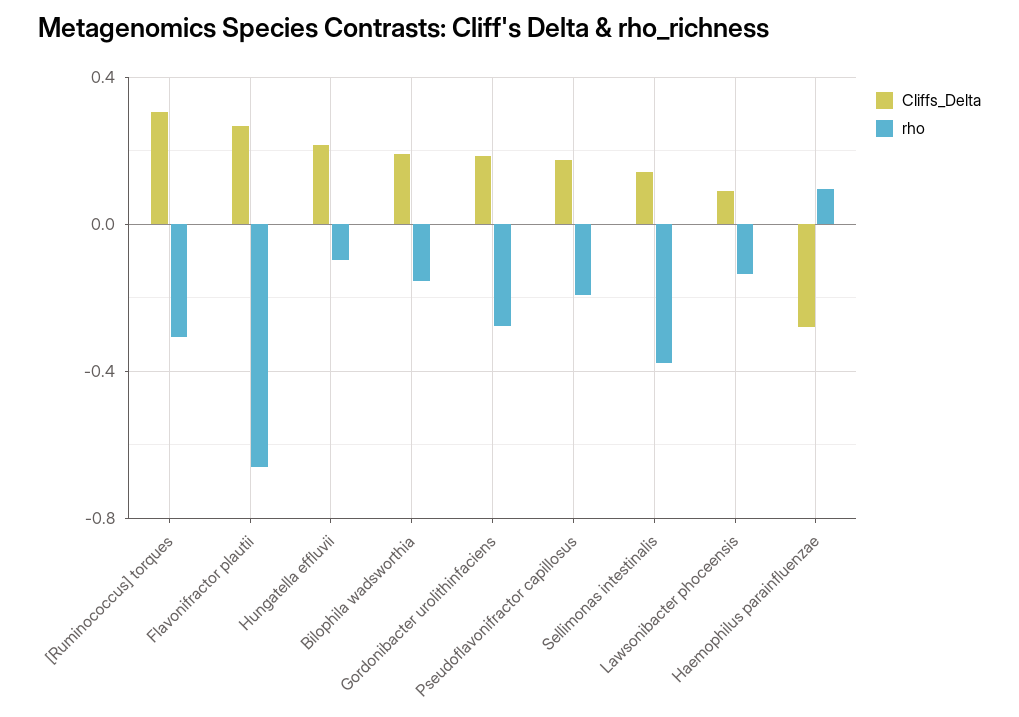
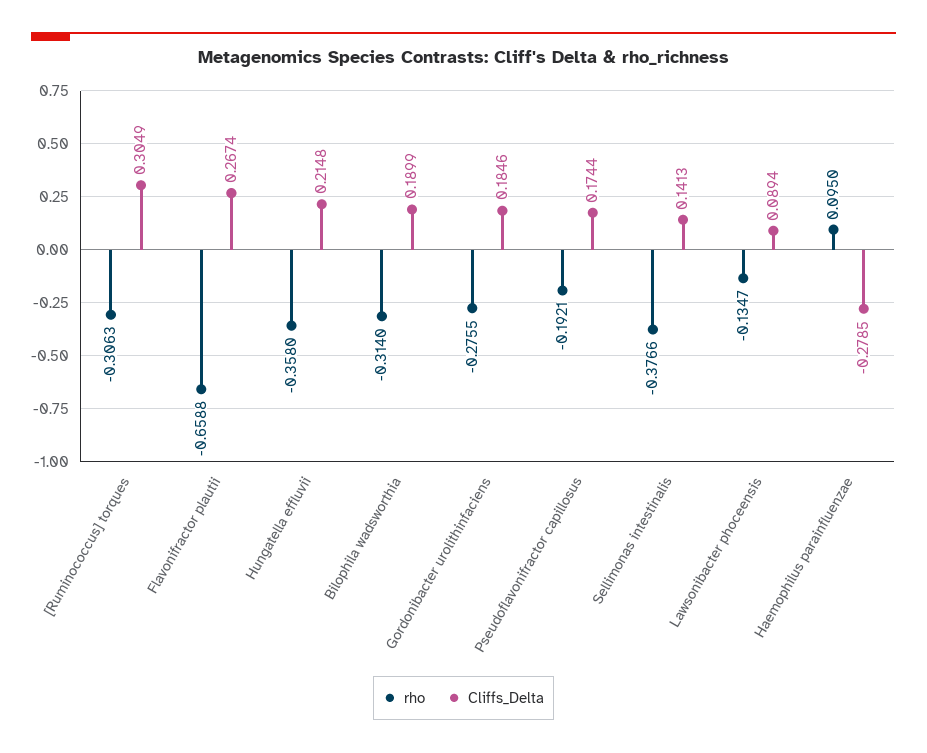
rho, Hungatella effluvii: -0.1 -> -0.358
rho, Bilophila wadsworthia: -0.15 -> -0.314

